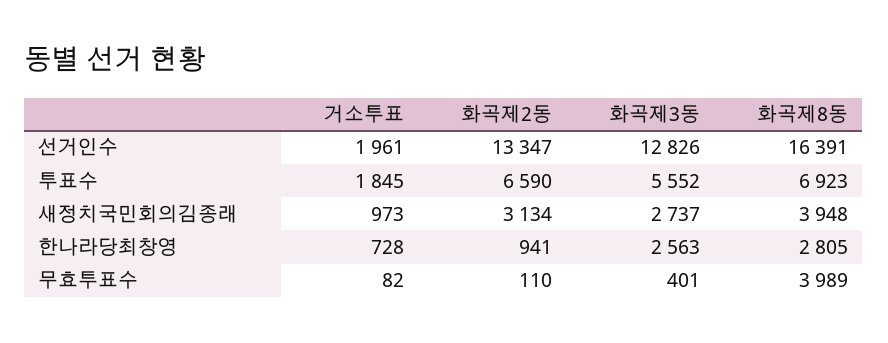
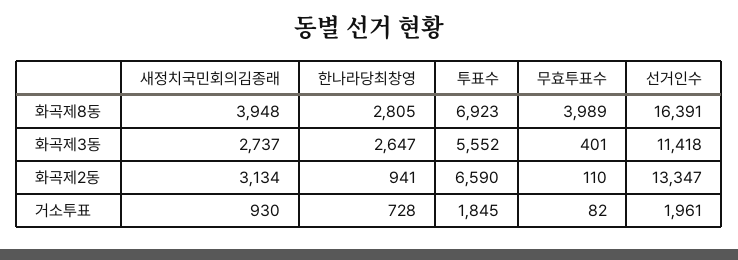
화곡제3동, 선거인수: 12826 -> 11418
거소투표, 새정치국민회의김종래: 973 -> 930
화곡제3동, 한나라당최창영: 2563 -> 2647

